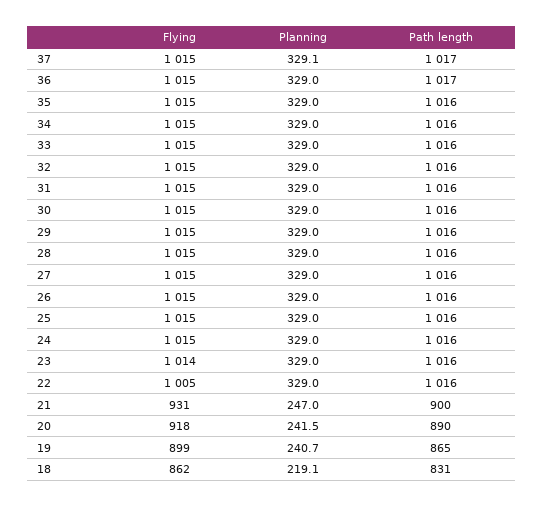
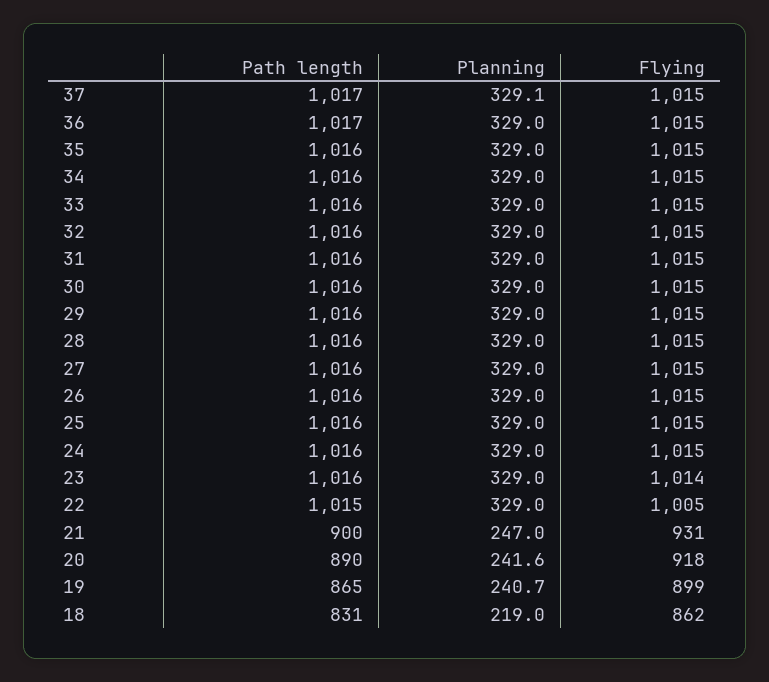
Path length, 22: 1016 -> 1015
Planning, 20: 241.5 -> 241.6
Planning, 18: 219.1 -> 219

